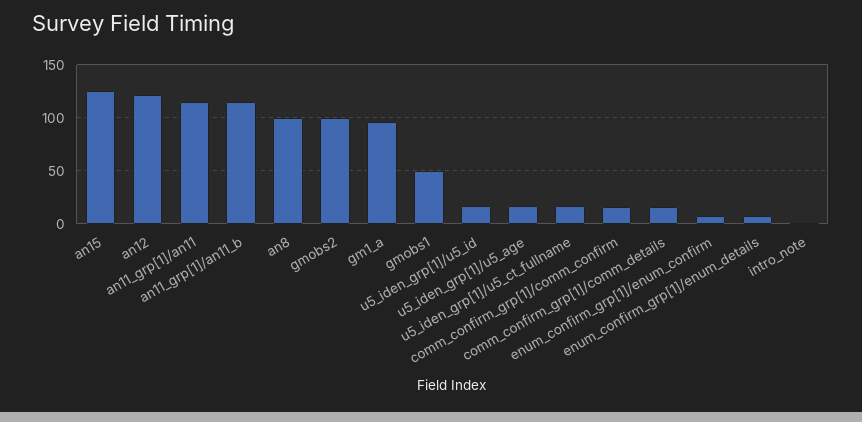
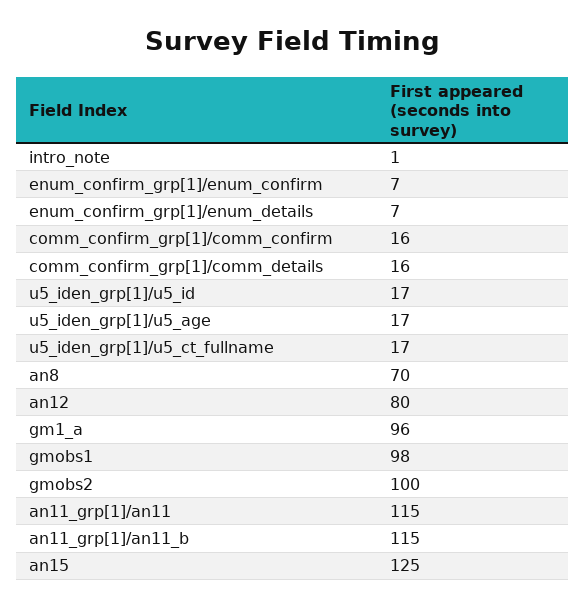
an12: 120 -> 80
an8: 100 -> 70
gmobs1: 50 -> 98

